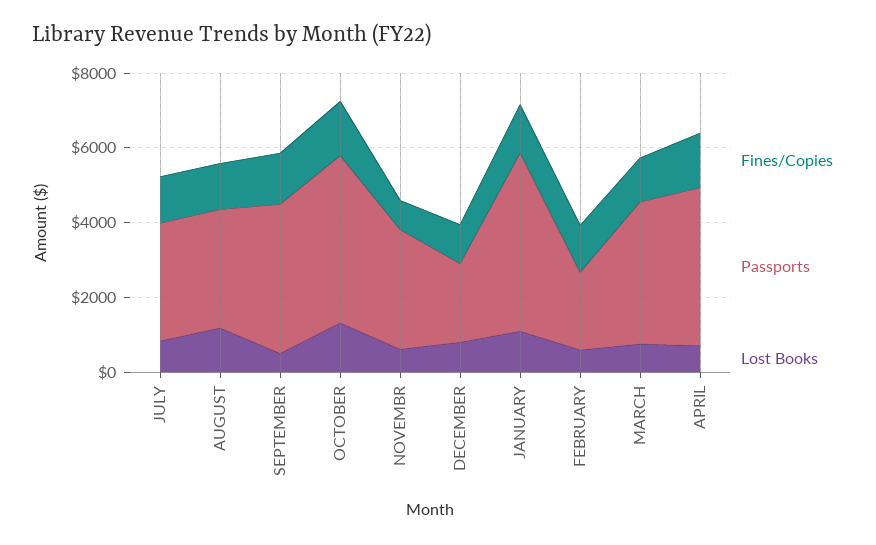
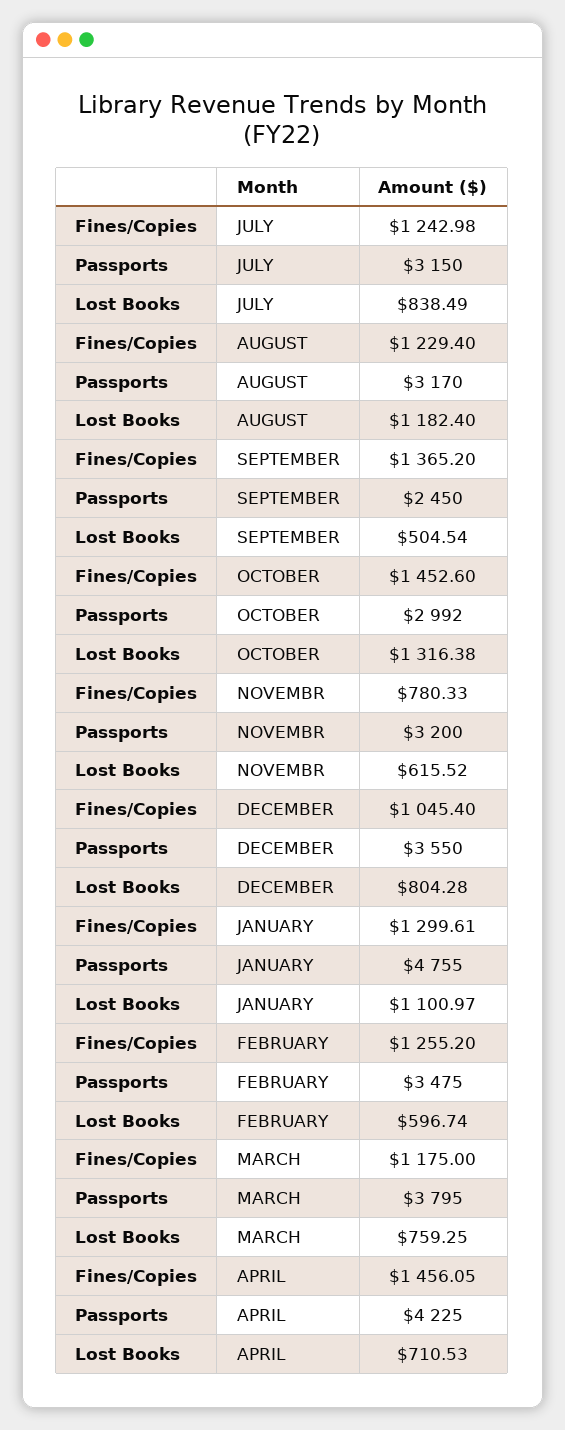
Passports, SEPTEMBER: 4000 -> 2450
Passports, OCTOBER: 4500 -> 2992
Passports, DECEMBER: 2000 -> 3550
Passports, FEBRUARY: 2000 -> 3475

